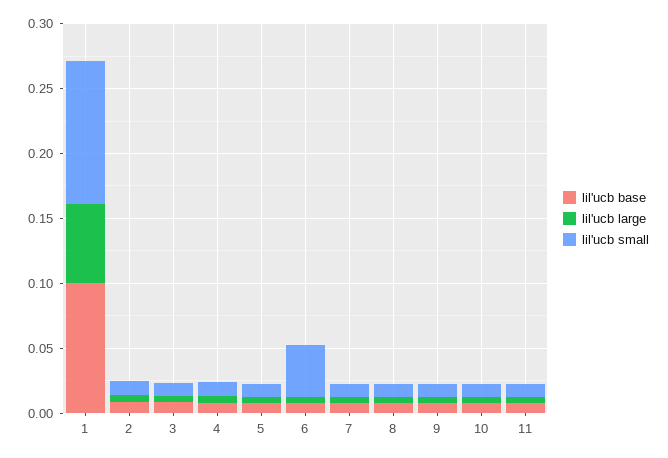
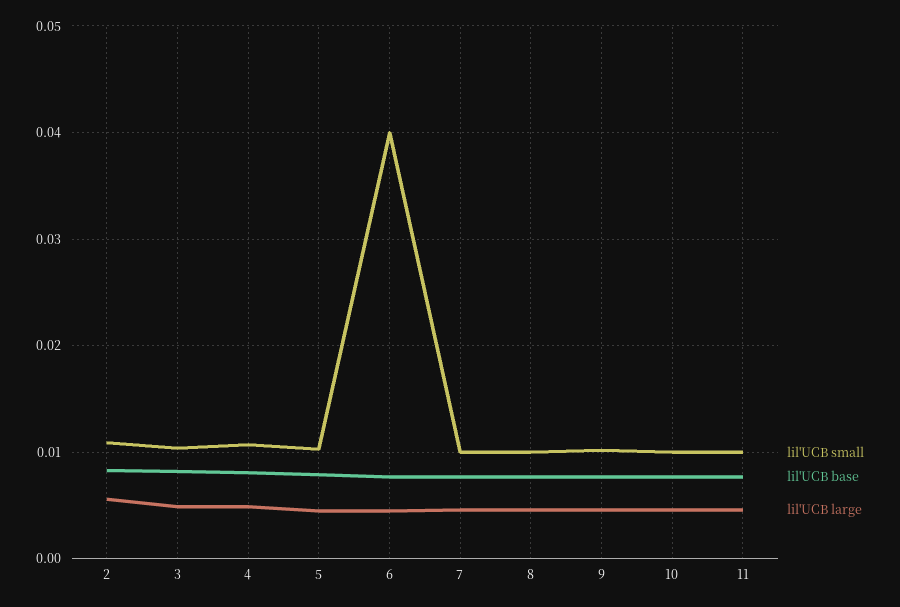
lil'ucb base, 1: 0.1 -> none
lil'ucb large, 1: 0.06 -> none
lil'ucb small, 1: 0.11 -> none

